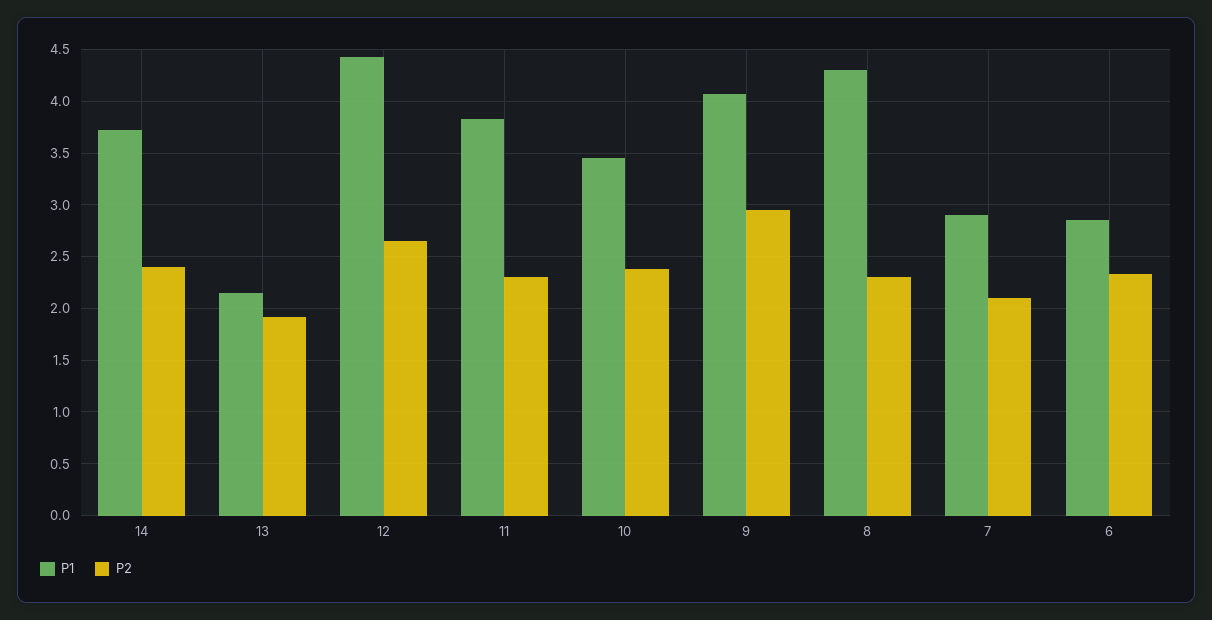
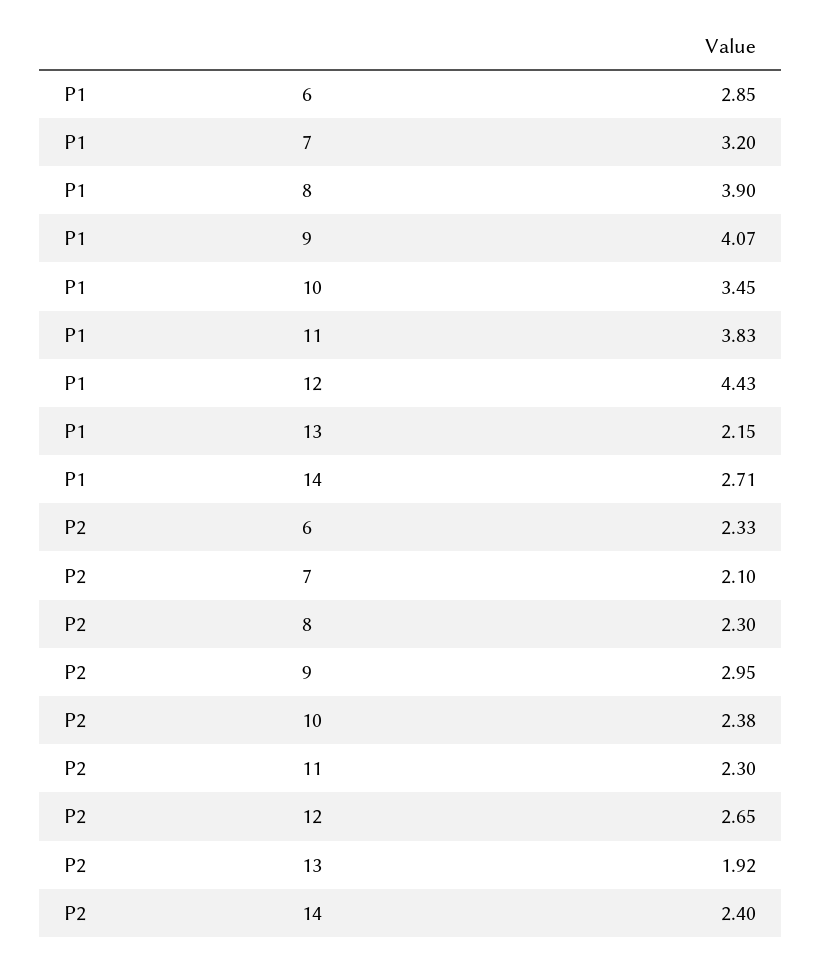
P1, 14: 3.7 -> 2.71
P1, 8: 4.3 -> 3.9
P1, 7: 2.9 -> 3.2

